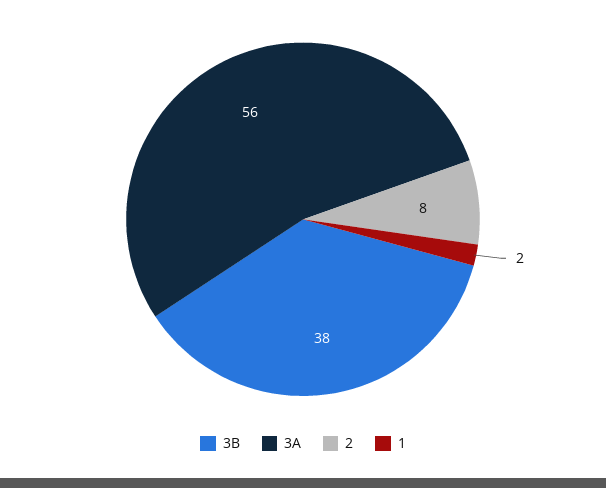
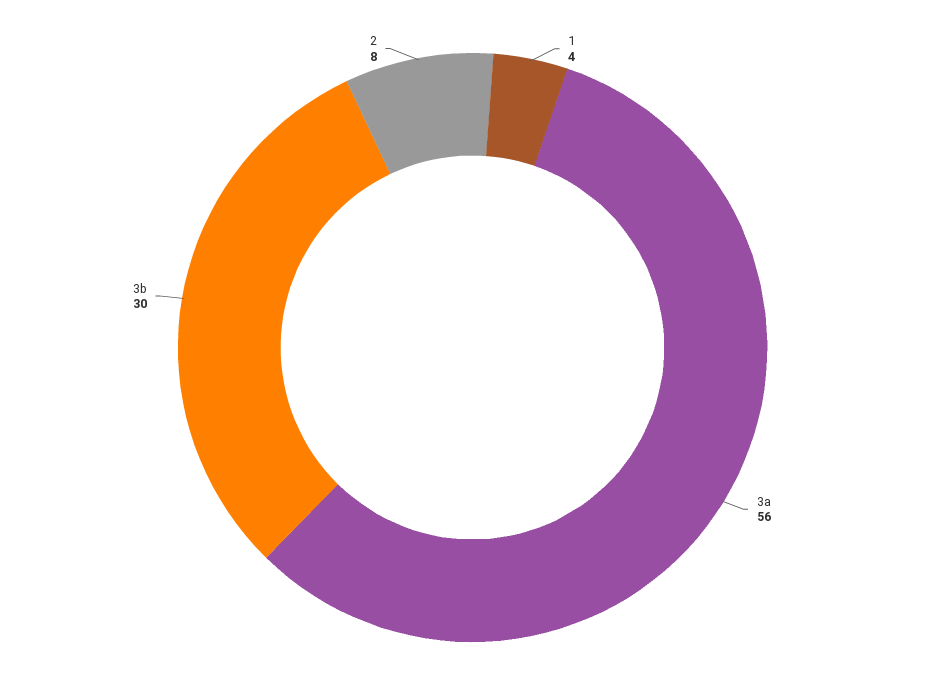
3B: 38 -> 30
1: 2 -> 4

